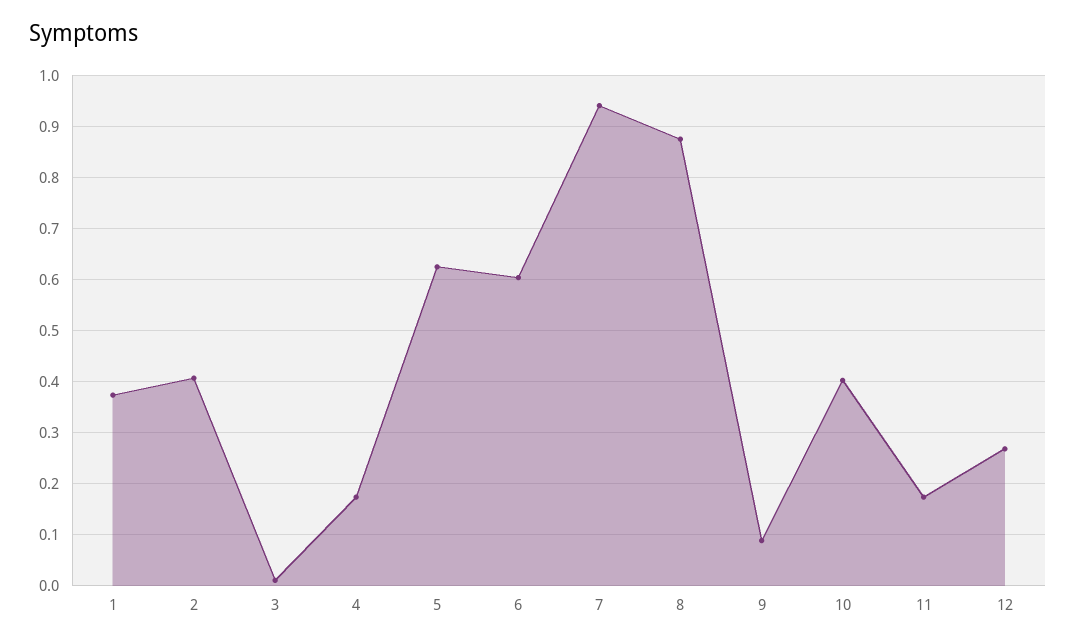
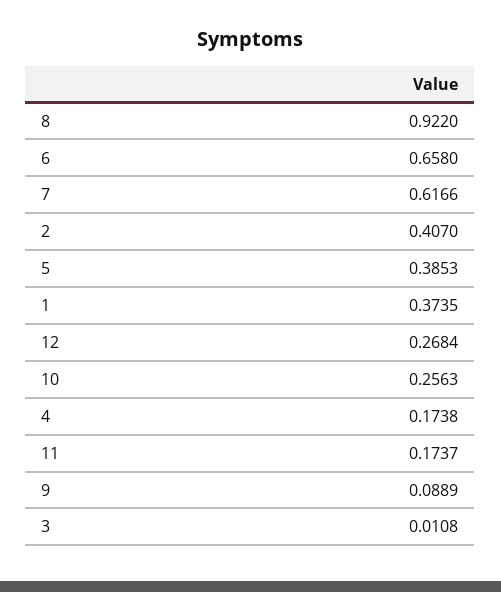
5: 0.62 -> 0.3853
6: 0.6 -> 0.658
7: 0.94 -> 0.6166
8: 0.88 -> 0.922
10: 0.4 -> 0.2563

